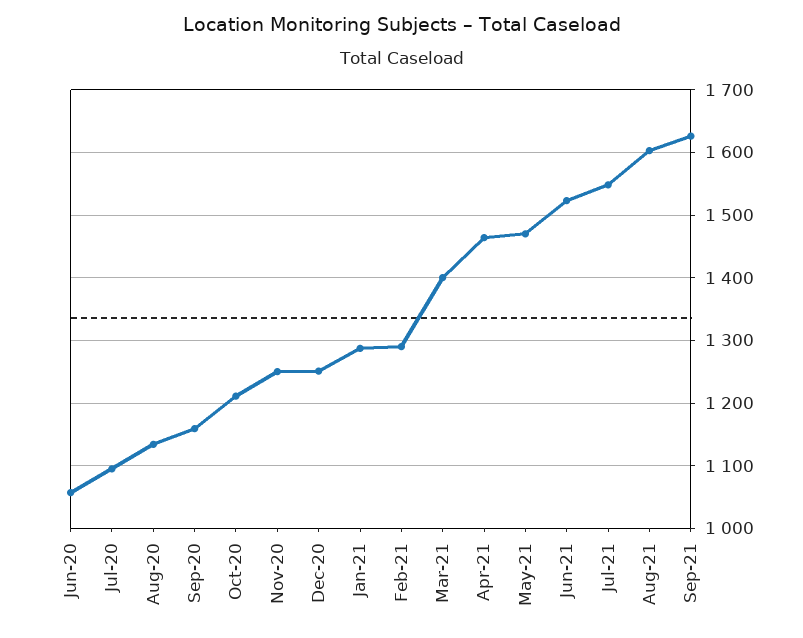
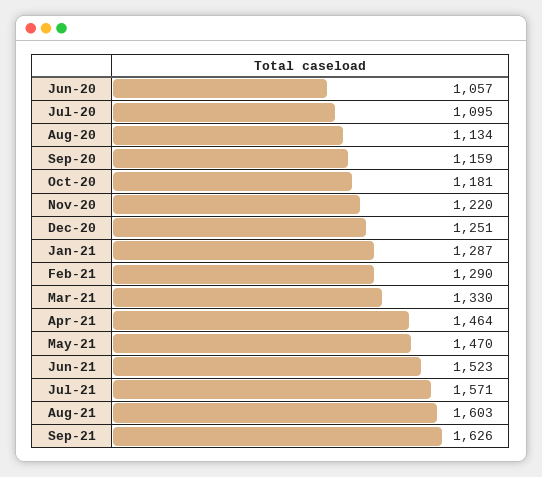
Oct-20: 1210 -> 1181
Nov-20: 1250 -> 1220
Mar-21: 1400 -> 1330
Jul-21: 1550 -> 1571

